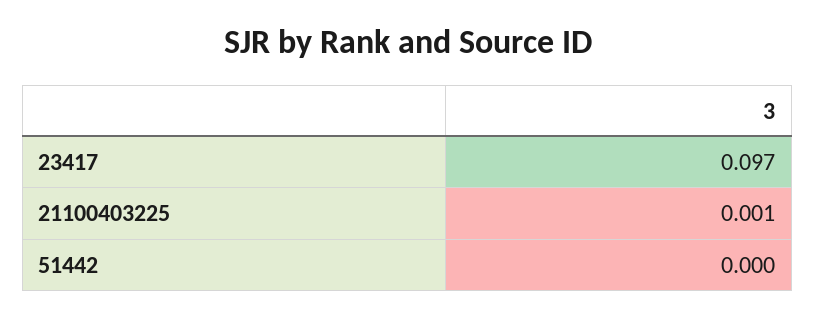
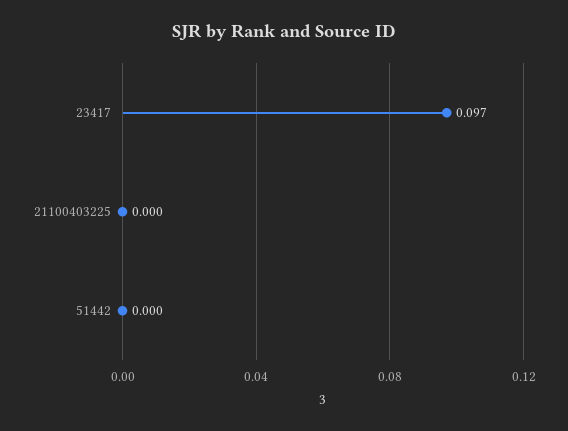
21100403225: 0.001 -> 0

